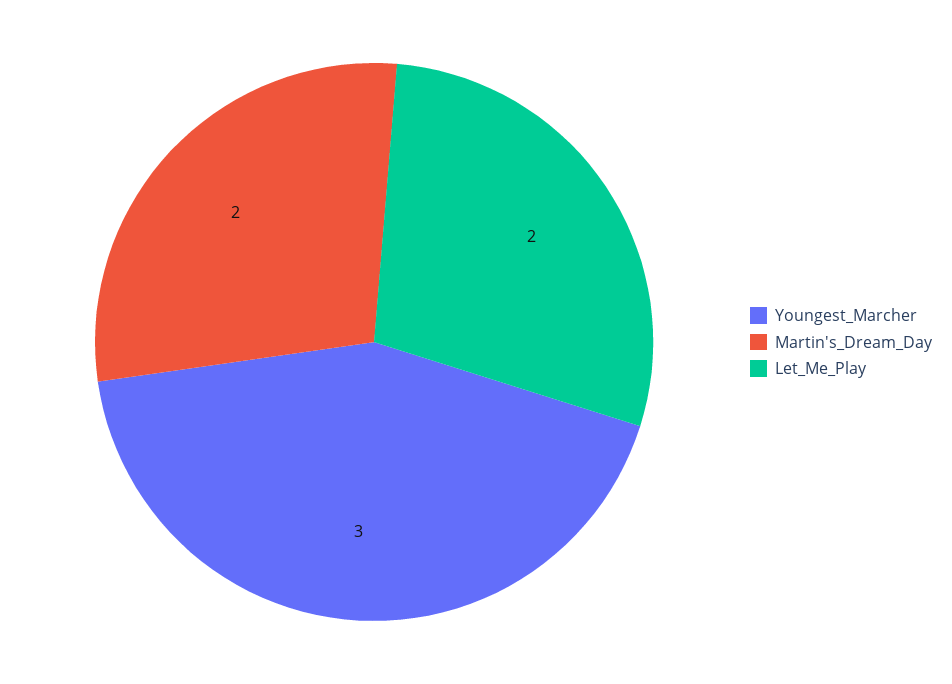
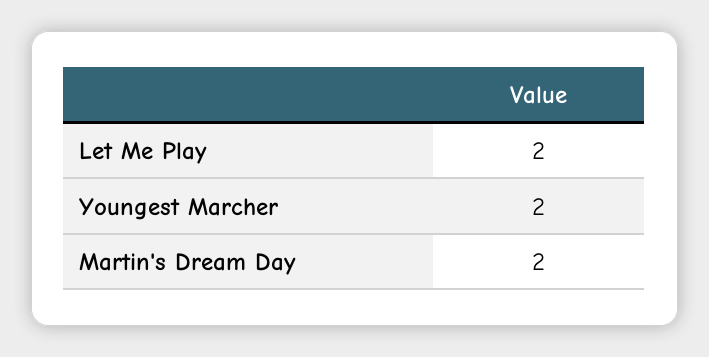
Youngest_Marcher: 3 -> 2

